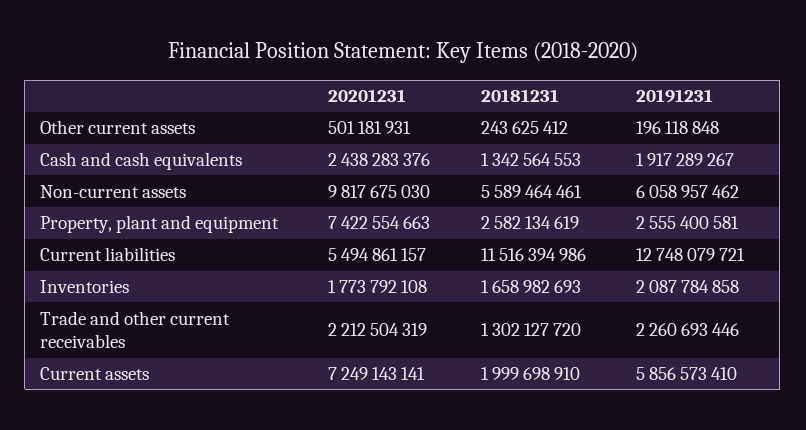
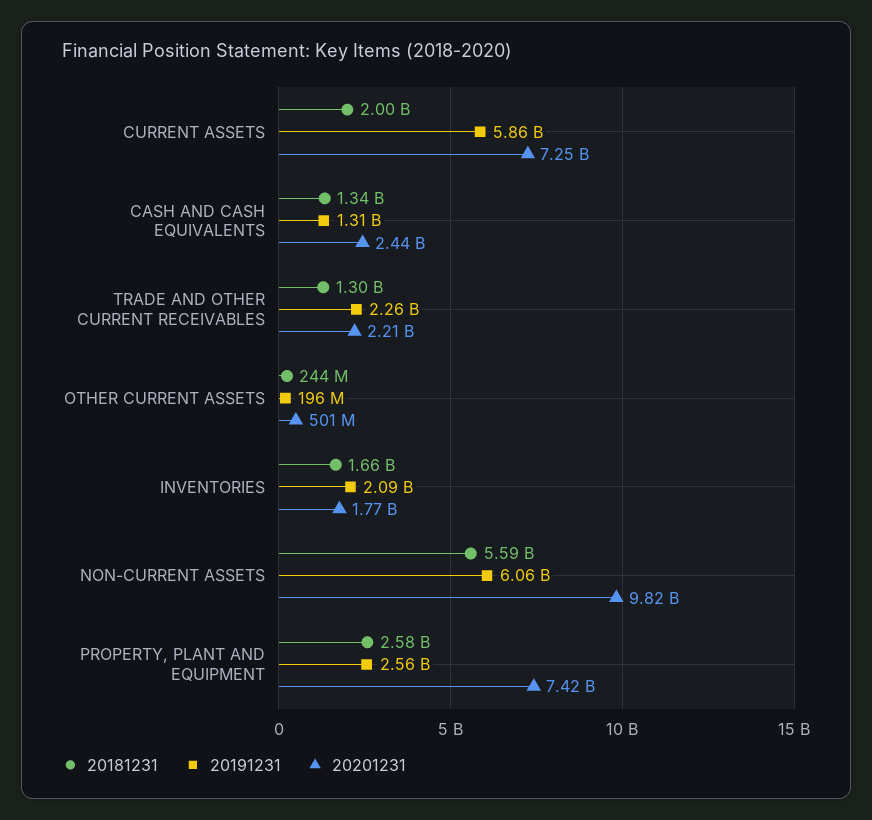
20191231, Cash and cash equivalents: 1917289267 -> 1310000000
20201231, Current liabilities: 5494861157 -> none
20181231, Current liabilities: 11516394986 -> none
20191231, Current liabilities: 12748079721 -> none

